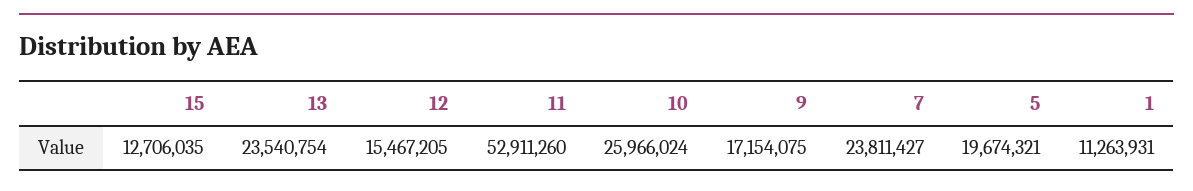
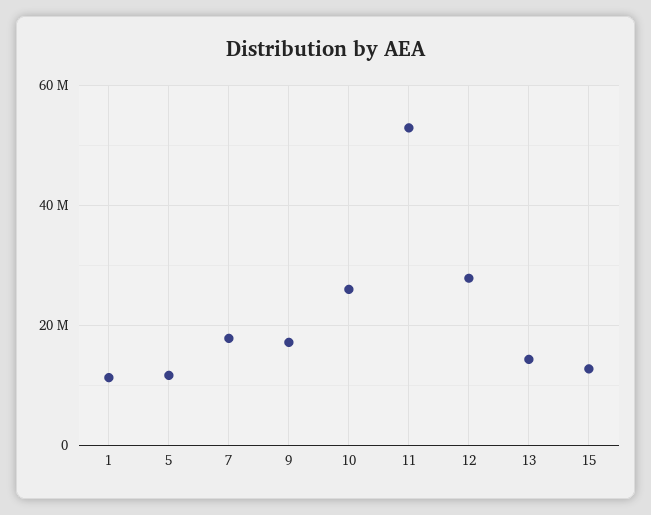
13: 23540754 -> 14000000
12: 15467205 -> 28000000
7: 23811427 -> 18000000
5: 19674321 -> 12000000

